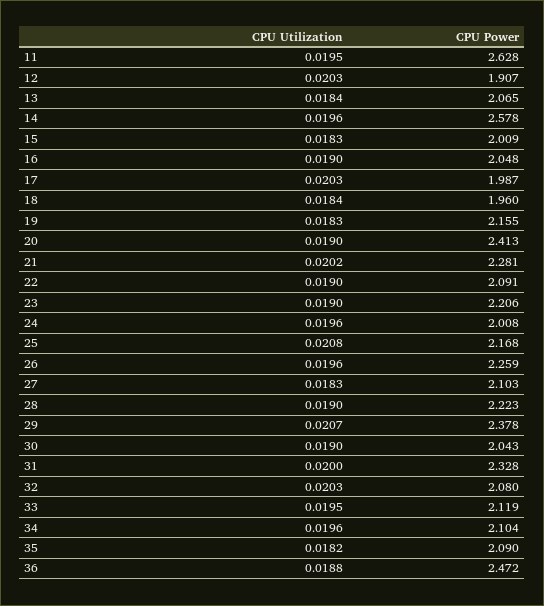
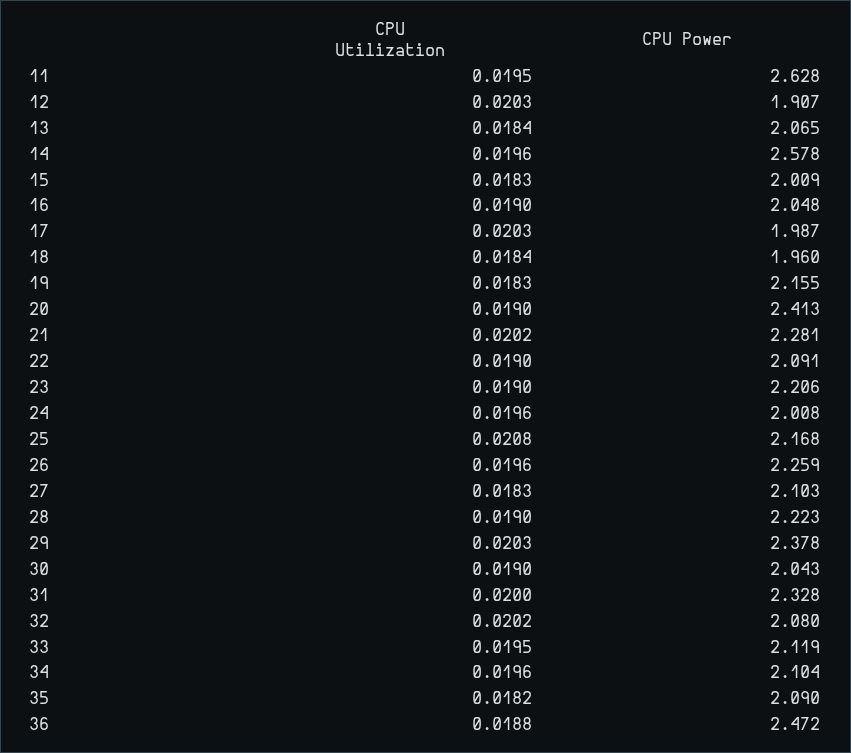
CPU Utilization, 29: 0.0207 -> 0.0203
CPU Utilization, 32: 0.0203 -> 0.0202

